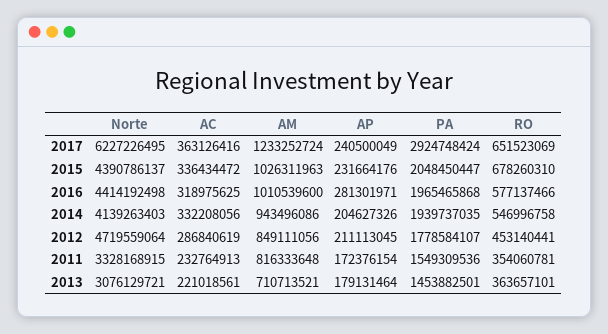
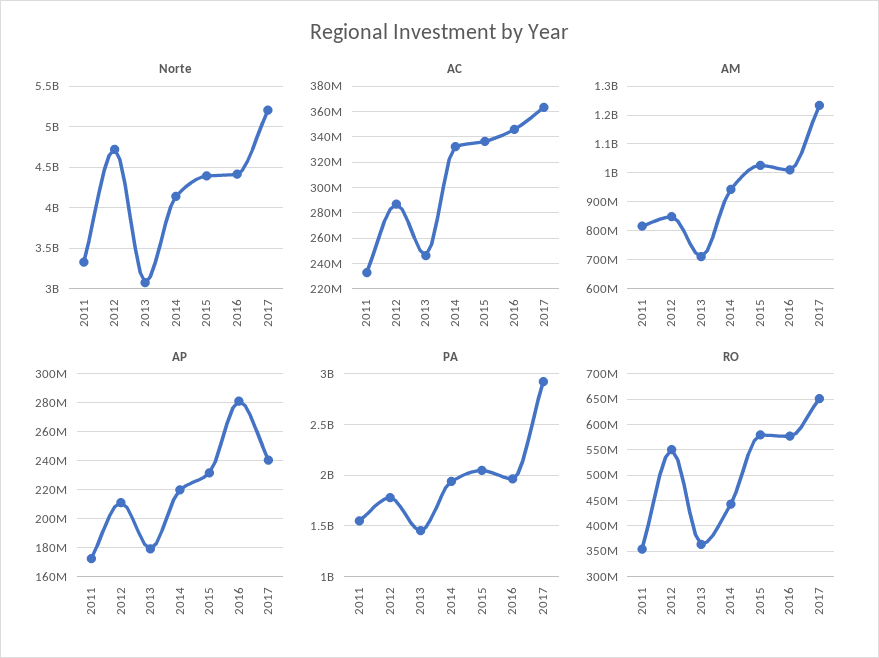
Norte, 2017: 6227226495 -> 5200000000
RO, 2015: 678260310 -> 575000000
AC, 2016: 318975625 -> 345000000
AP, 2014: 204627326 -> 220000000
RO, 2014: 546996758 -> 450000000
RO, 2012: 453140441 -> 550000000
AC, 2013: 221018561 -> 245000000

